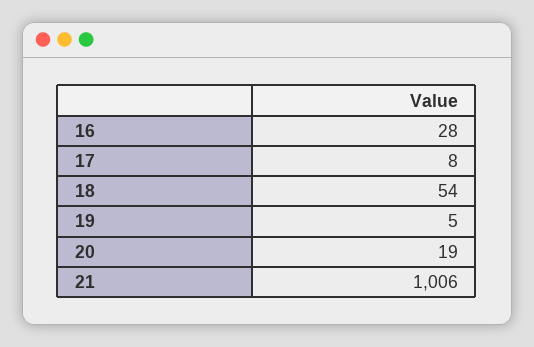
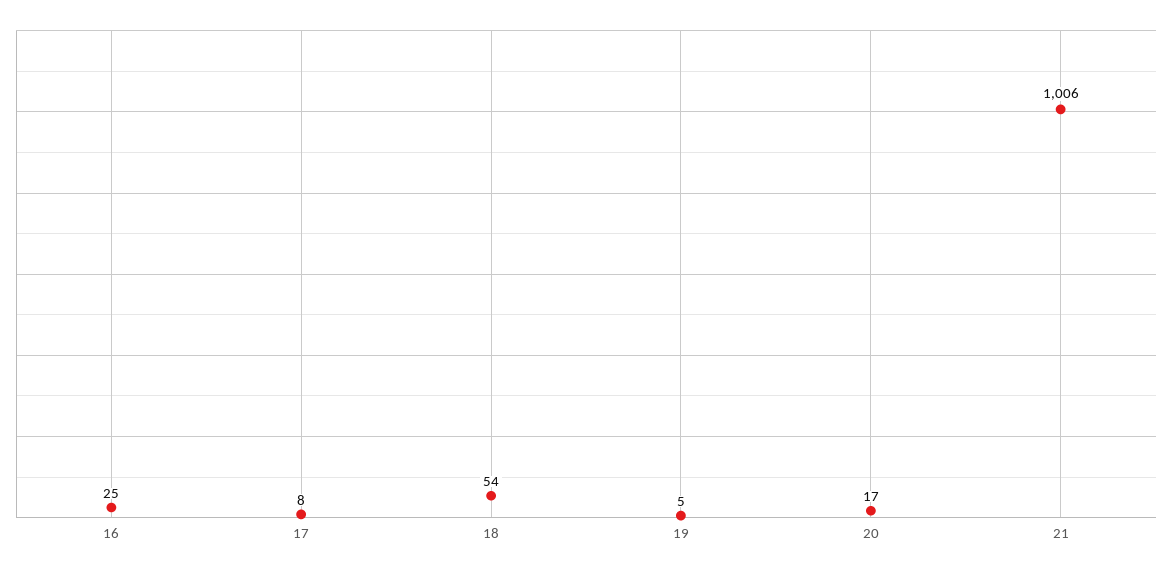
16: 28 -> 25
20: 19 -> 17

